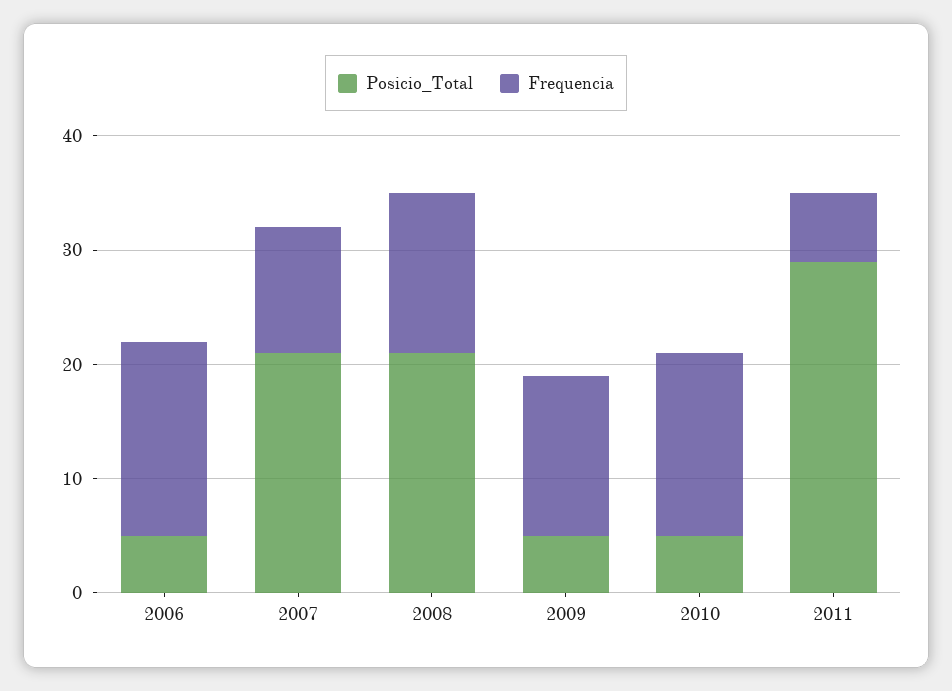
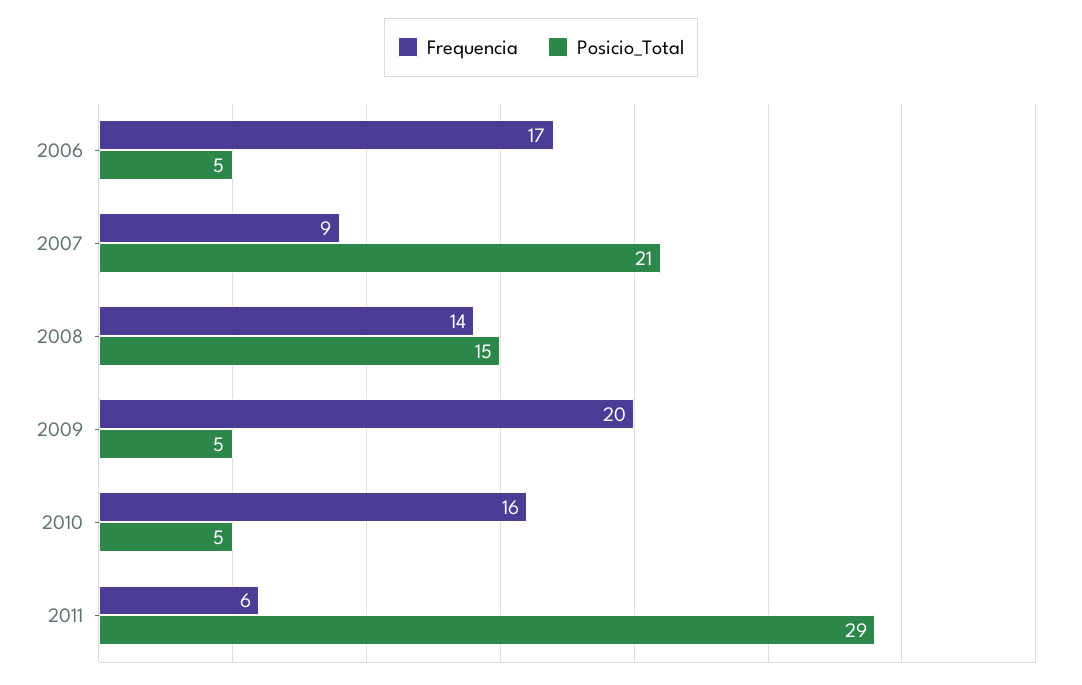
Frequencia, 2007: 11 -> 9
Posicio_Total, 2008: 21 -> 15
Frequencia, 2009: 14 -> 20

